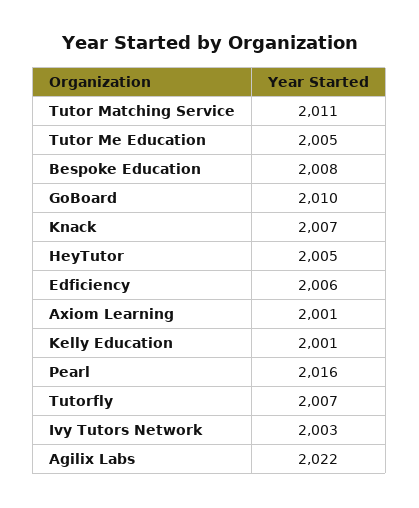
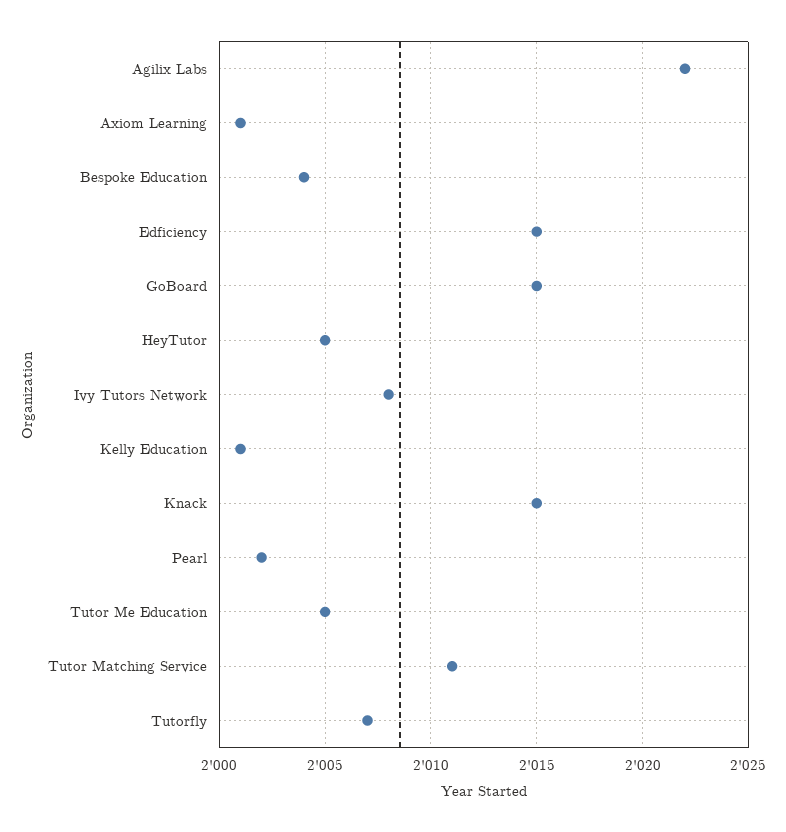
Bespoke Education: 2008 -> 2004
GoBoard: 2010 -> 2015
Knack: 2007 -> 2015
Edficiency: 2006 -> 2015
Pearl: 2016 -> 2002
Ivy Tutors Network: 2003 -> 2008

